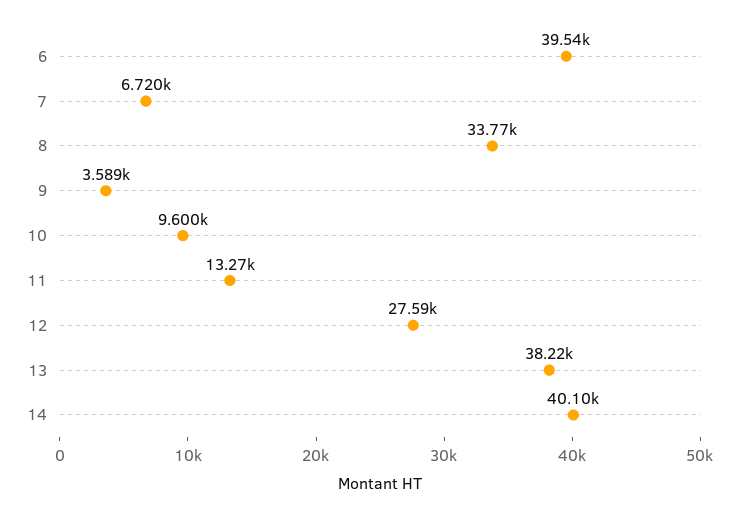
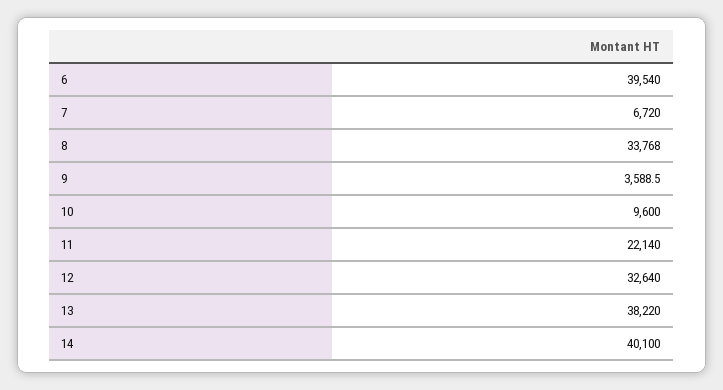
11: 13270 -> 22140
12: 27590 -> 32640

